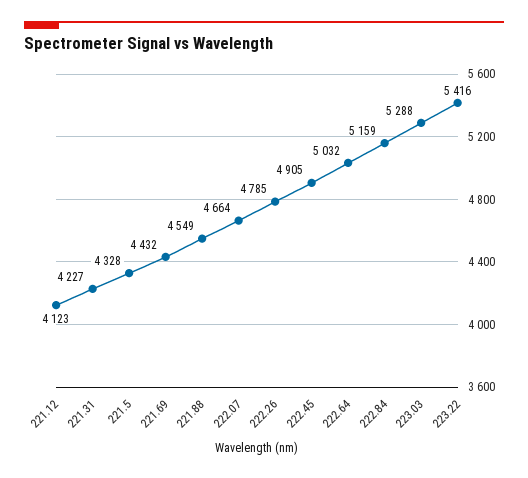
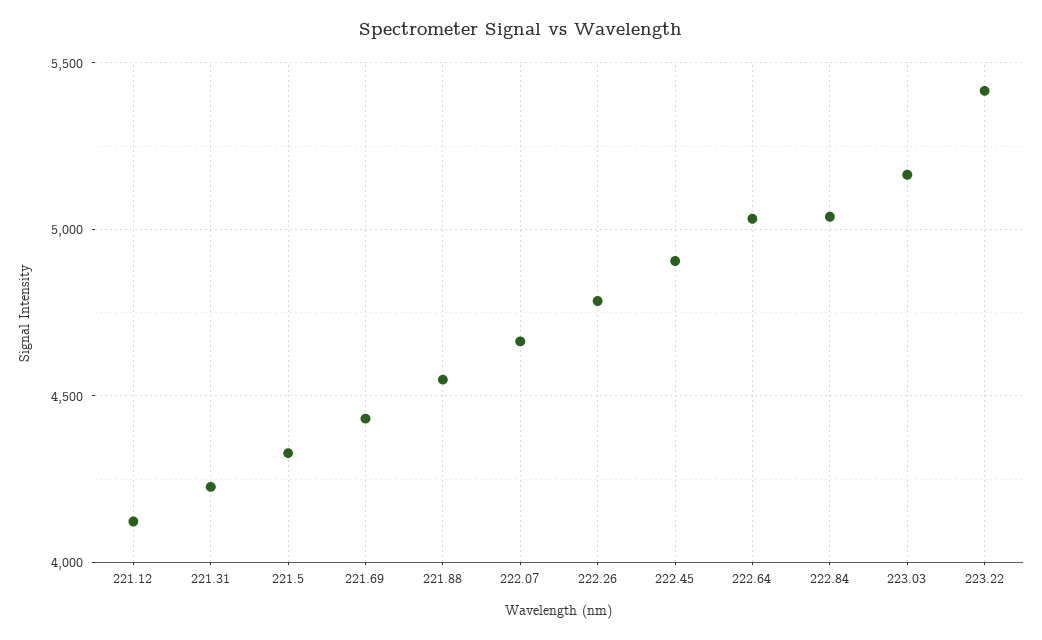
222.84: 5159 -> 5050
223.03: 5288 -> 5150

